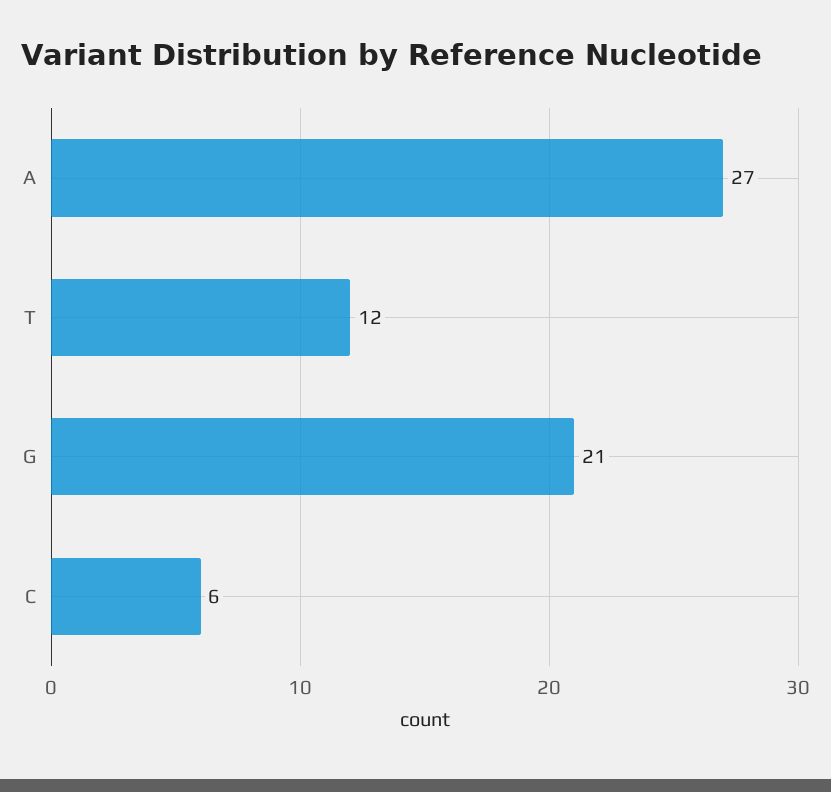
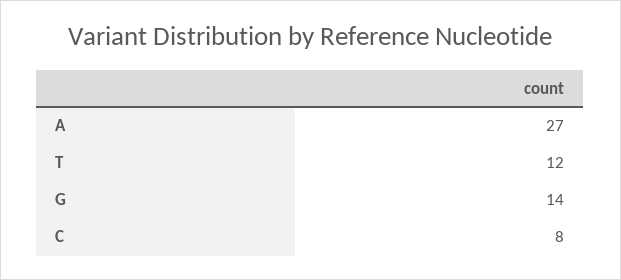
G: 21 -> 14
C: 6 -> 8

